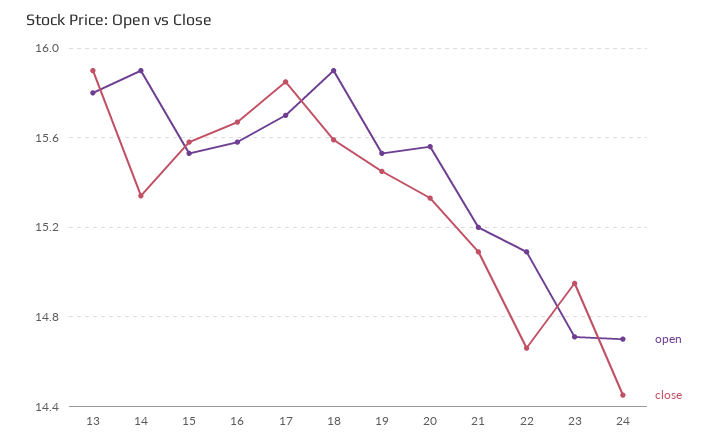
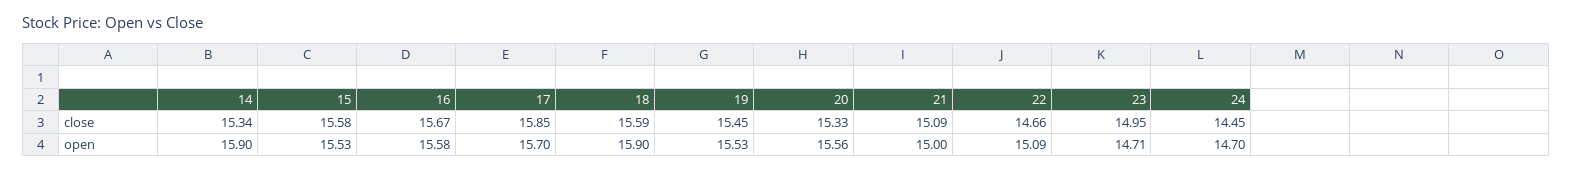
open, 13: 15.8 -> none
close, 13: 15.9 -> none
open, 21: 15.2 -> 15

